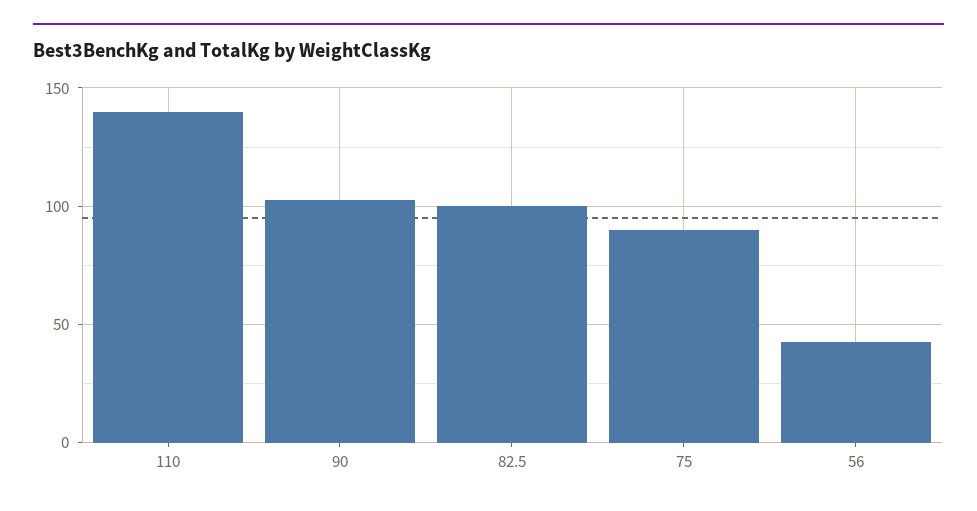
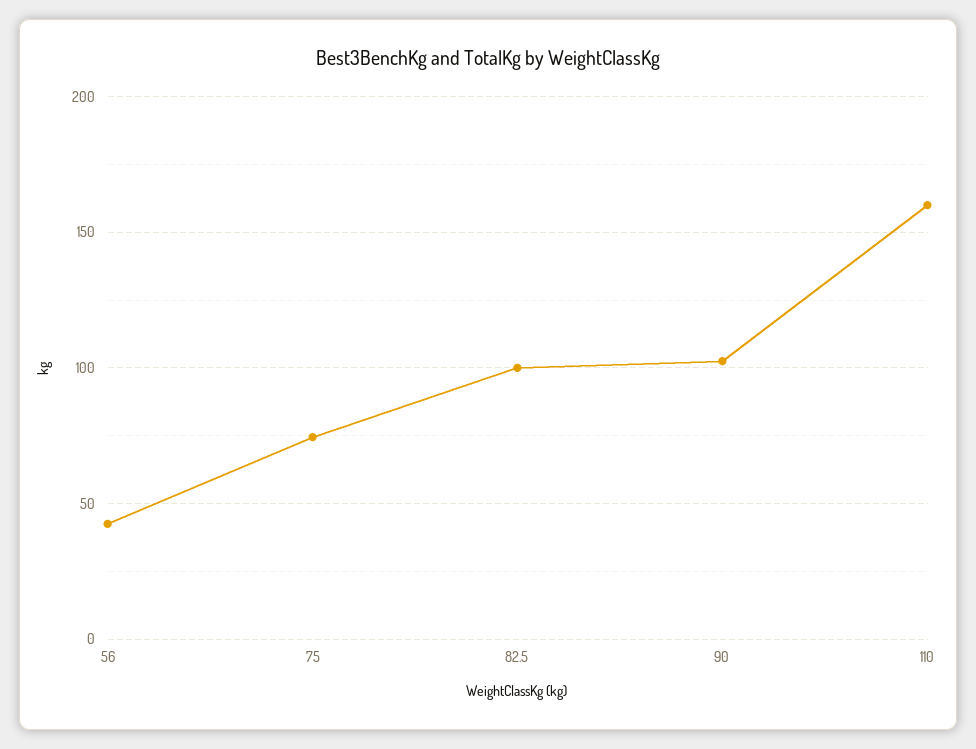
110: 140 -> 160
75: 90 -> 75

